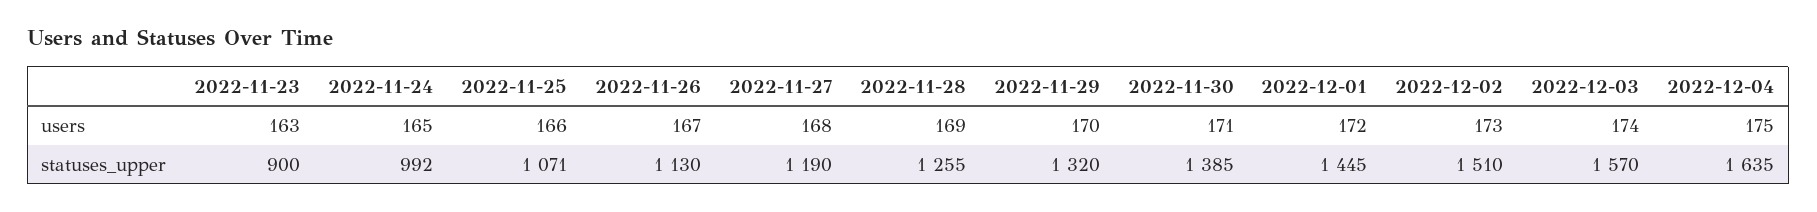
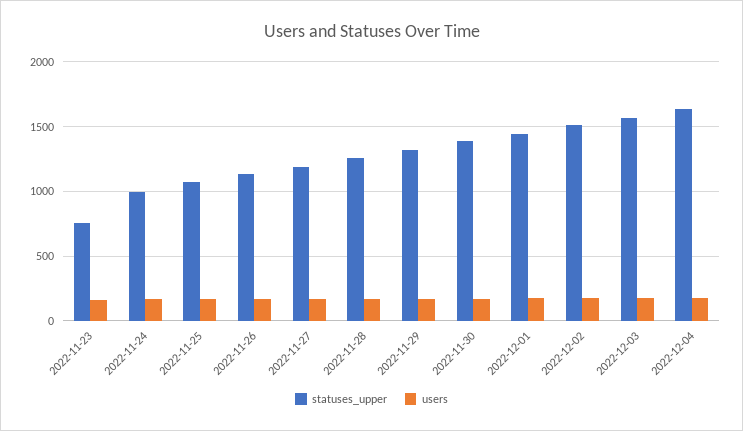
statuses_upper, 2022-11-23: 900 -> 750

